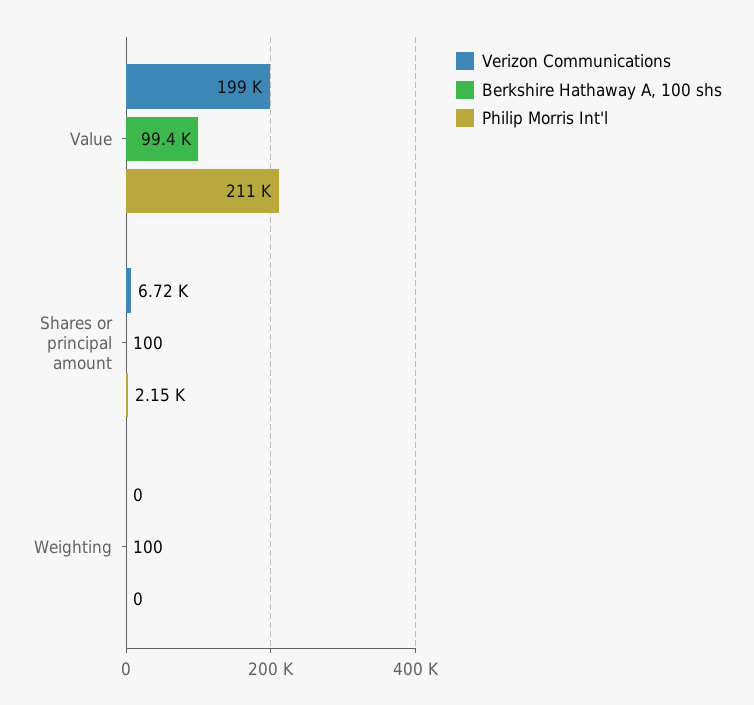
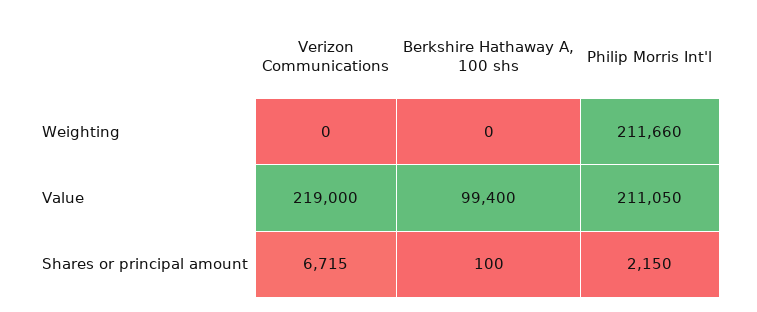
Verizon Communications, Value: 199000 -> 219000
Philip Morris Int'l, Value: 211000 -> 211050
Berkshire Hathaway A, 100 shs, Weighting: 100 -> 0
Philip Morris Int'l, Weighting: 0 -> 211660

